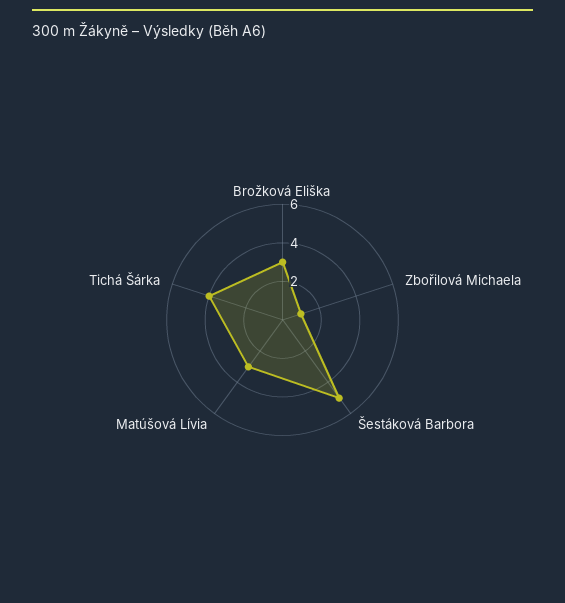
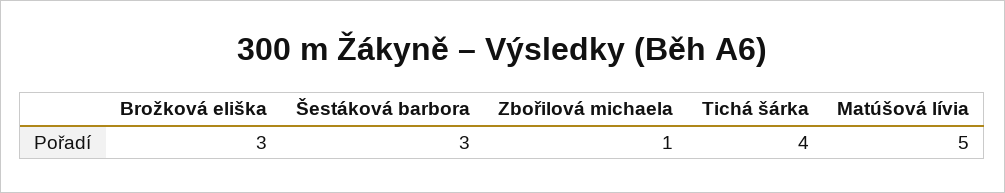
Šestáková Barbora: 5 -> 3
Matúšová Lívia: 3 -> 5

